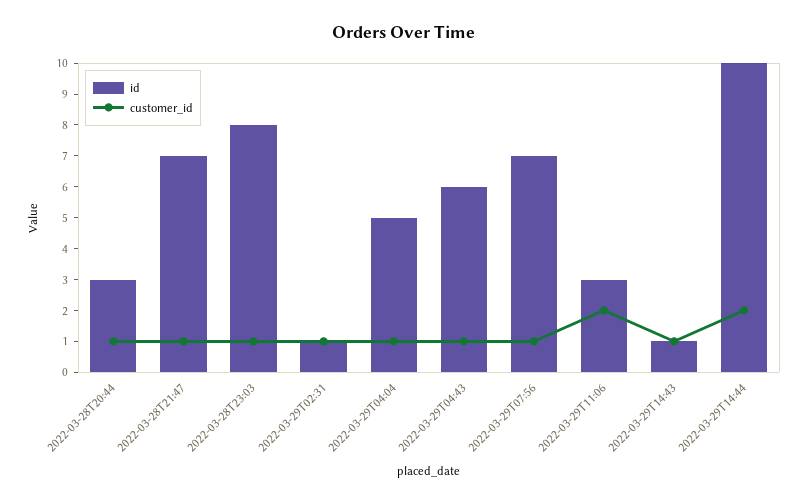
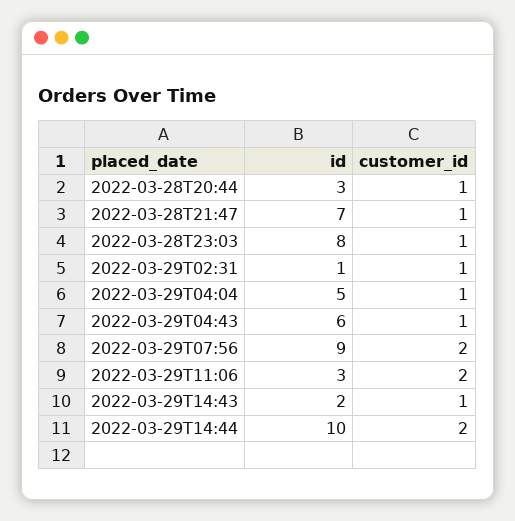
id, 2022-03-29T07:56: 7 -> 9
customer_id, 2022-03-29T07:56: 1 -> 2
id, 2022-03-29T14:43: 1 -> 2

